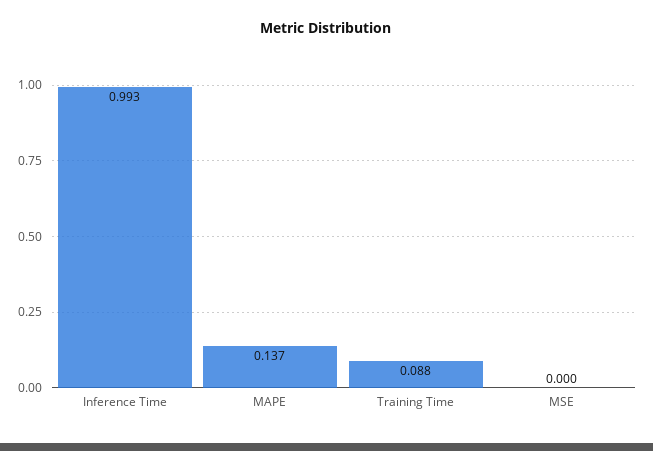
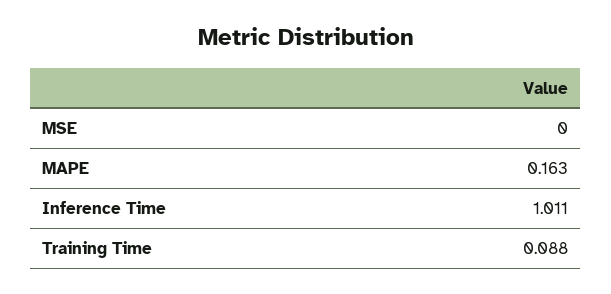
Inference Time: 0.993 -> 1.011
MAPE: 0.137 -> 0.163

